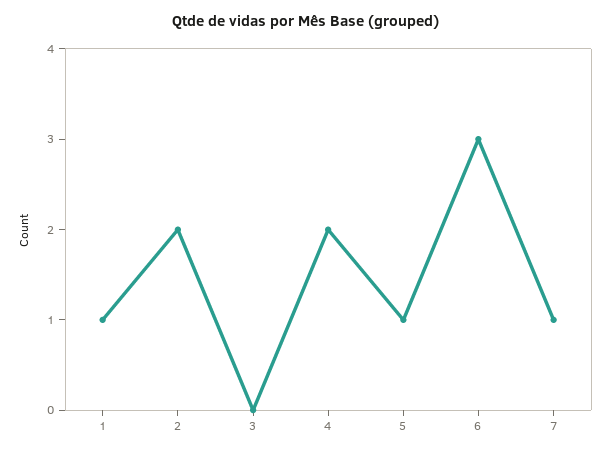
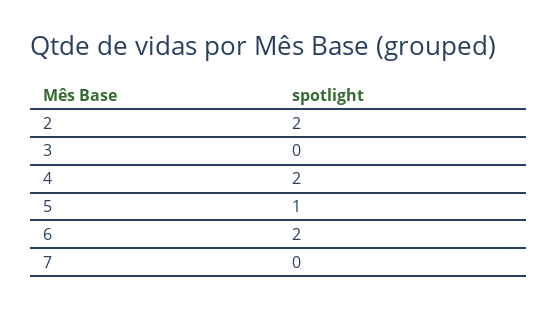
1: 1 -> none
6: 3 -> 2
7: 1 -> 0

